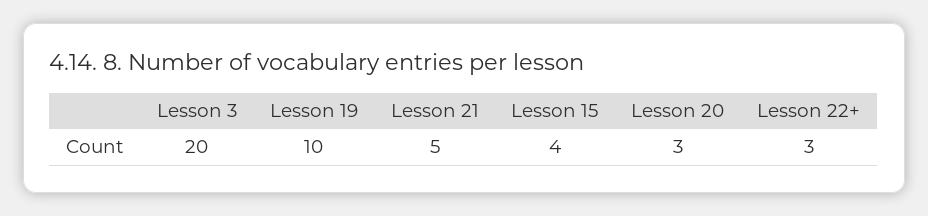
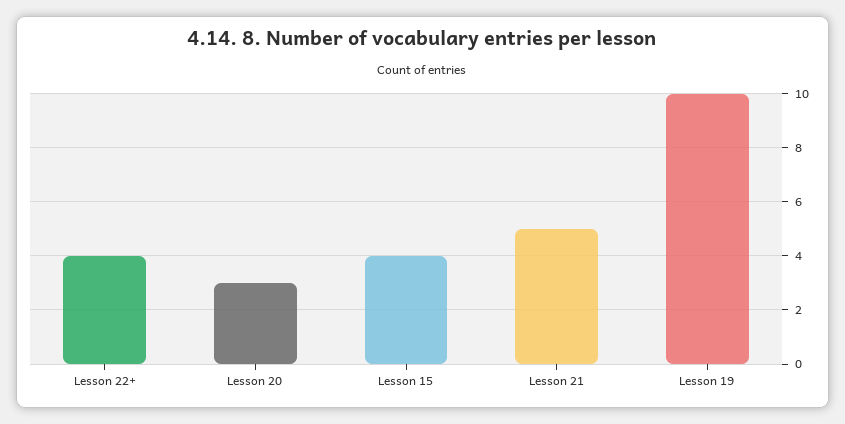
Lesson 3: 20 -> none
Lesson 22+: 3 -> 4

